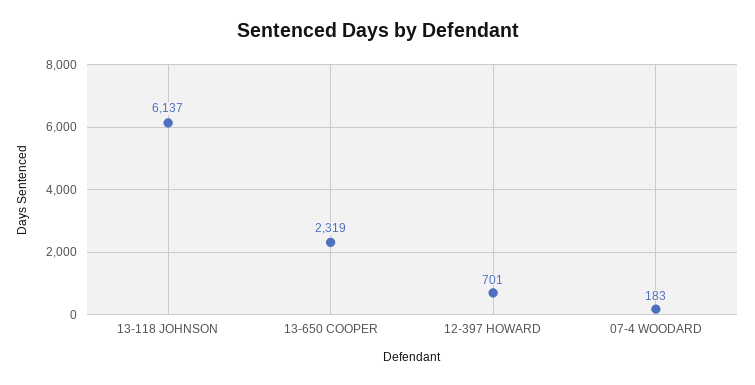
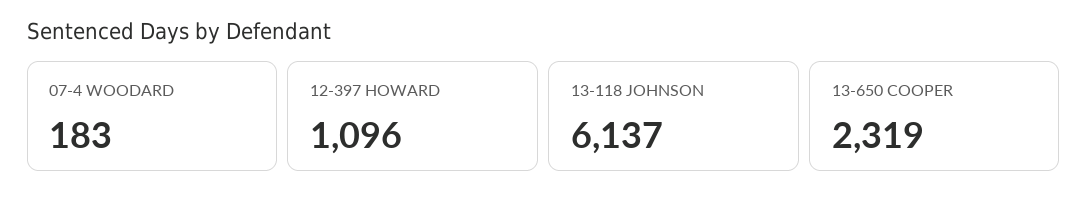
12-397 HOWARD: 701 -> 1096

